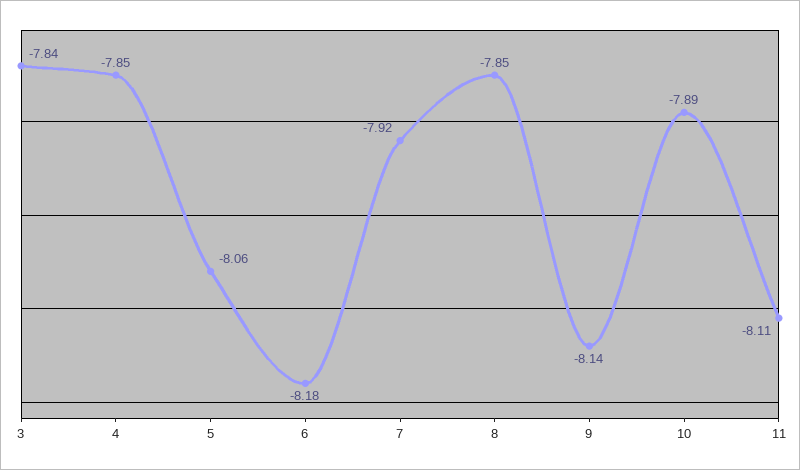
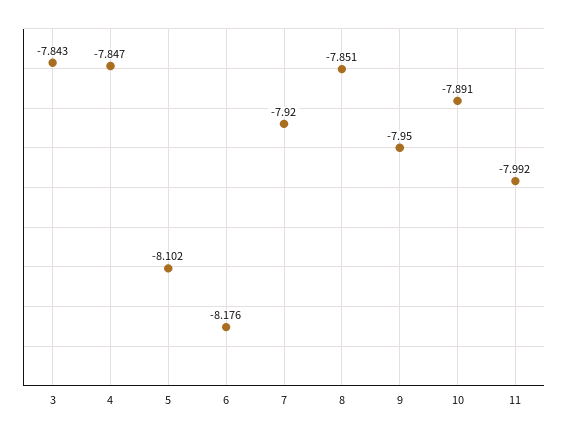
5: -8.06 -> -8.102
9: -8.14 -> -7.95
11: -8.11 -> -7.992

